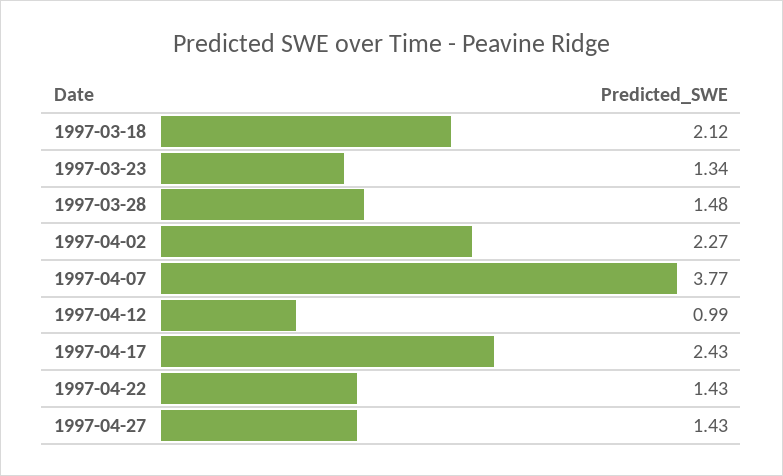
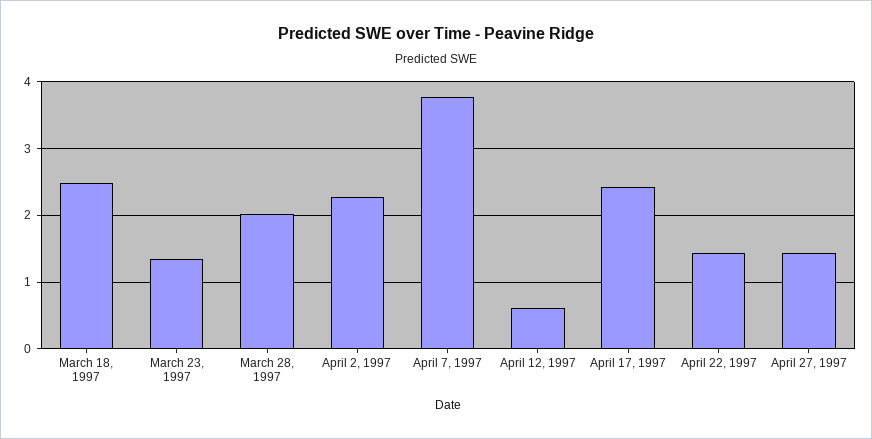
1997-03-18: 2.12 -> 2.5
1997-03-28: 1.48 -> 2
1997-04-12: 0.99 -> 0.6

